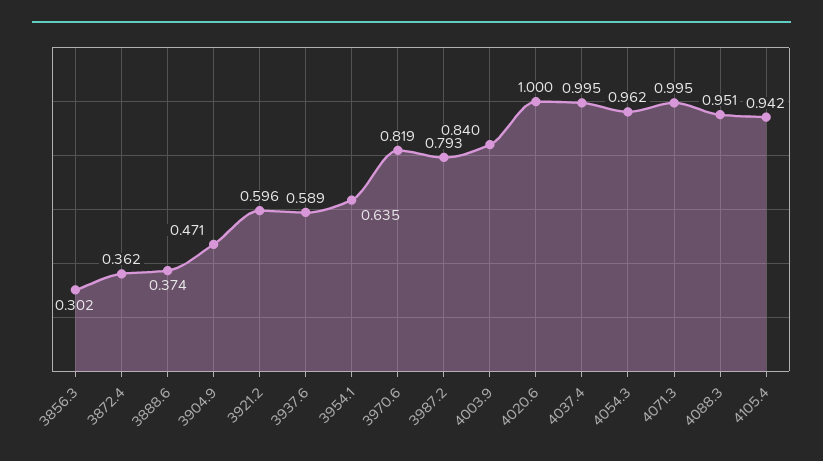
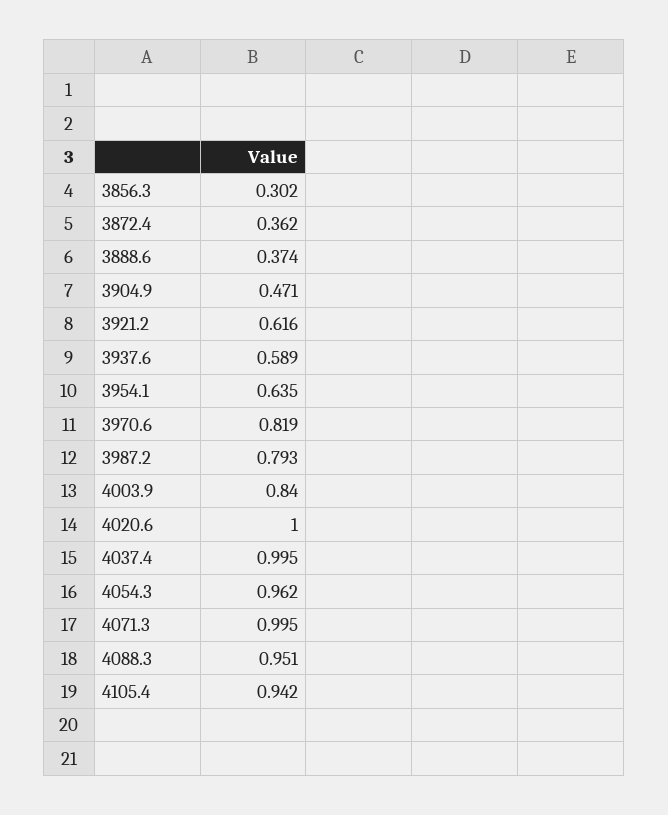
3921.2: 0.596 -> 0.616

